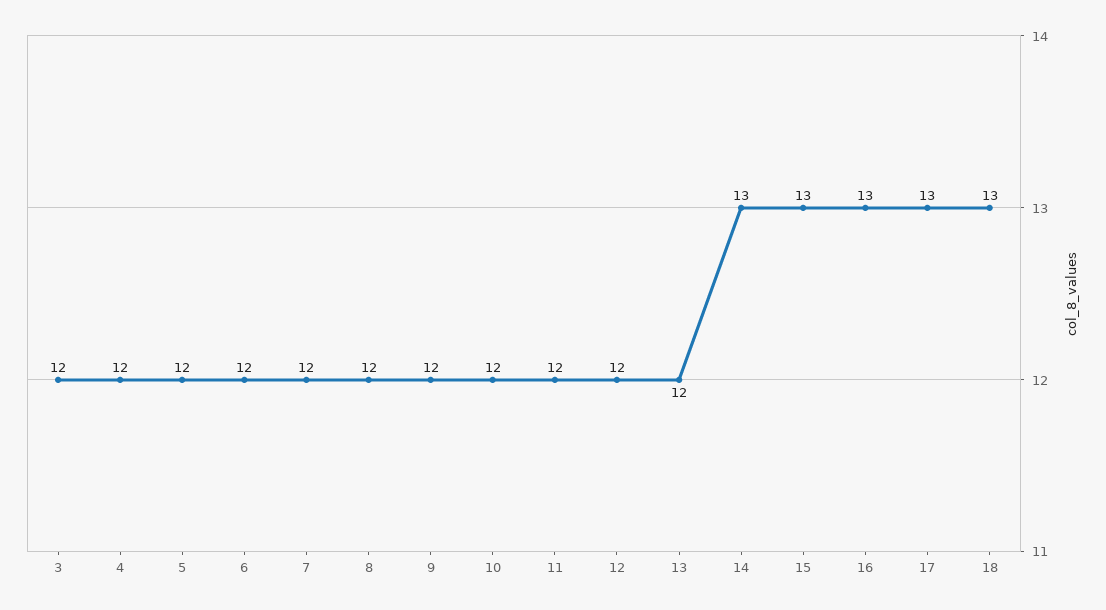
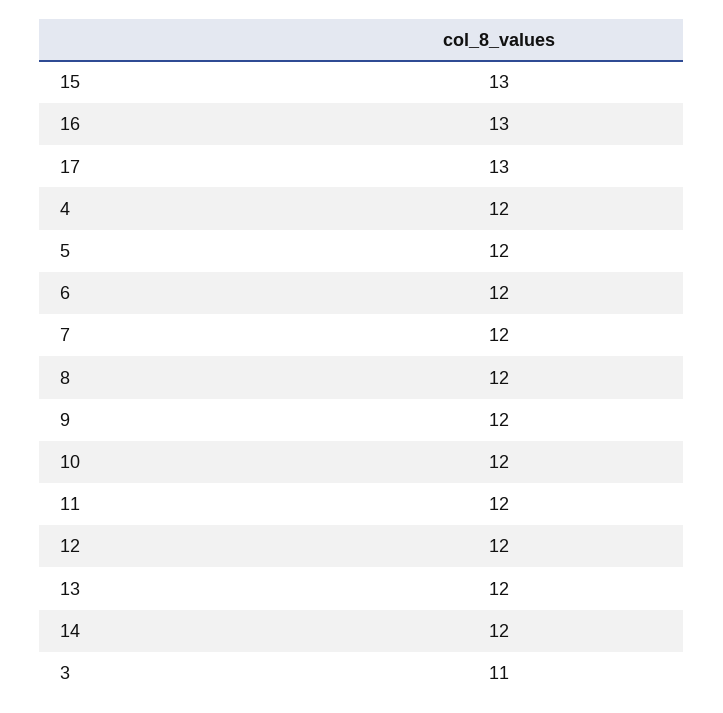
3: 12 -> 11
14: 13 -> 12
18: 13 -> none

